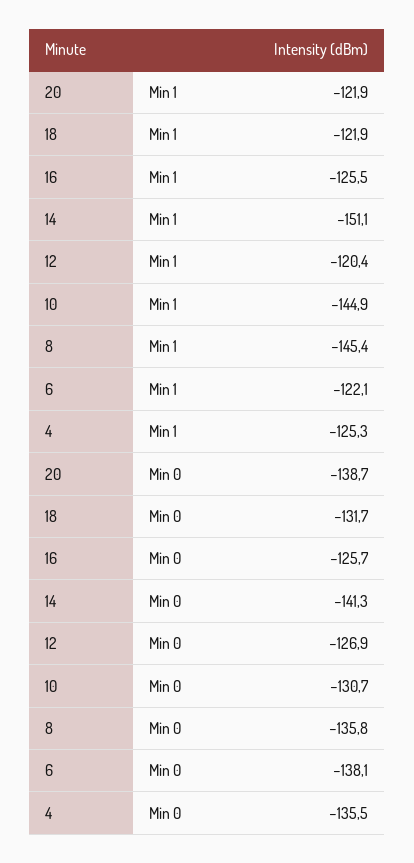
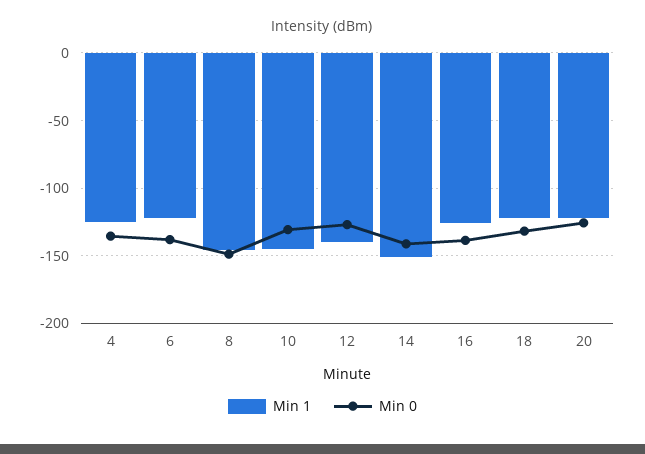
Min 1, 12: -120.4 -> -140
Min 0, 20: -138.7 -> -125
Min 0, 16: -125.7 -> -140
Min 0, 8: -135.8 -> -150

